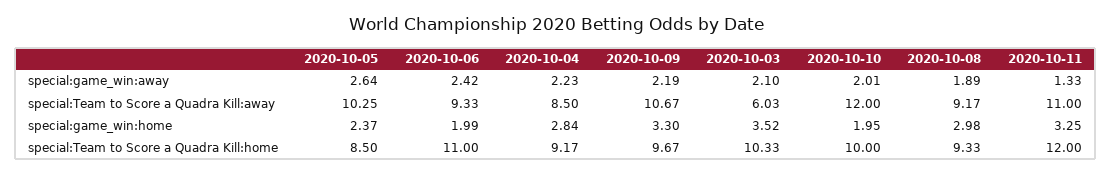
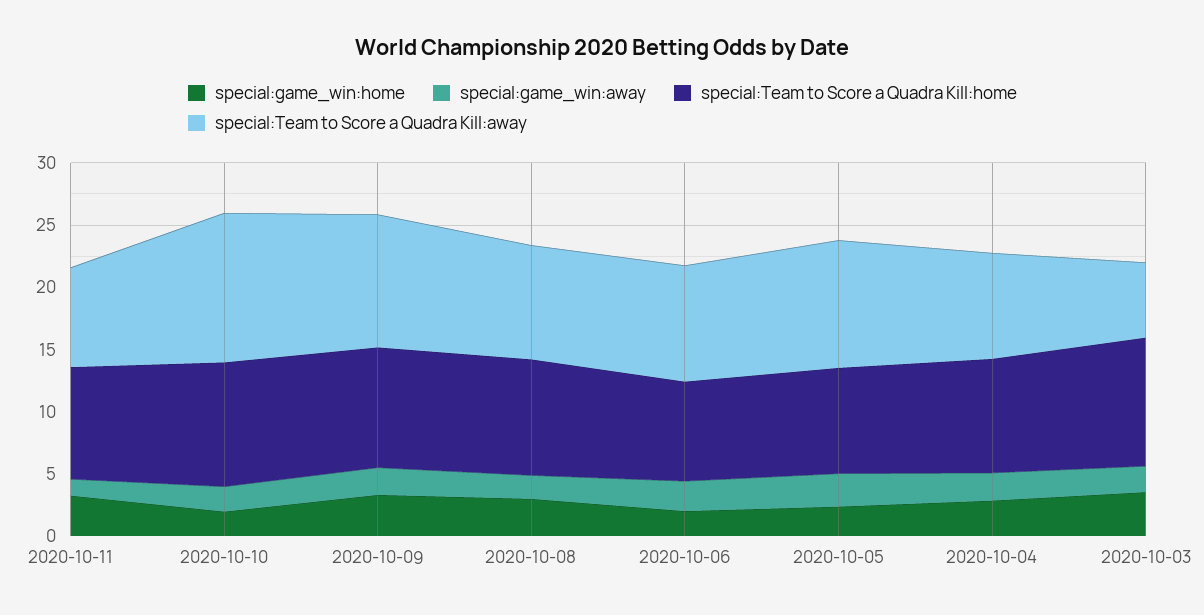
special:Team to Score a Quadra Kill:away, 2020-10-11: 11 -> 8
special:Team to Score a Quadra Kill:home, 2020-10-06: 11 -> 8
special:Team to Score a Quadra Kill:home, 2020-10-11: 12 -> 9

